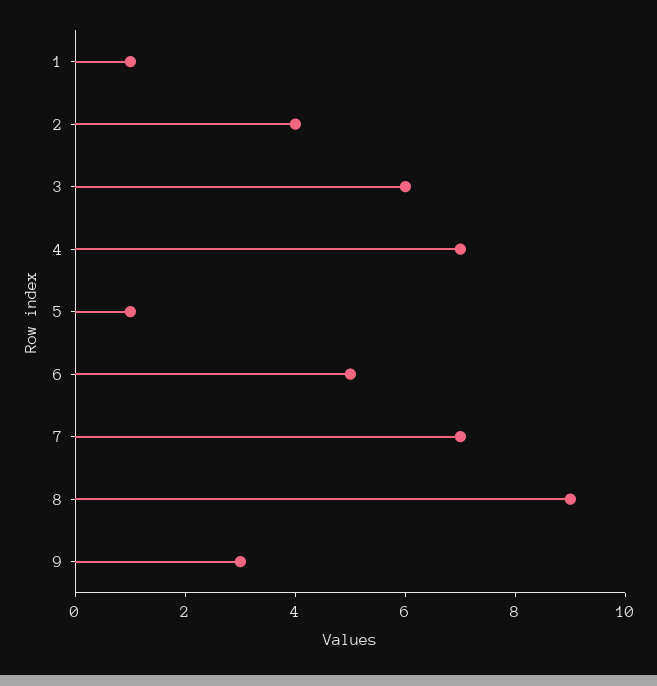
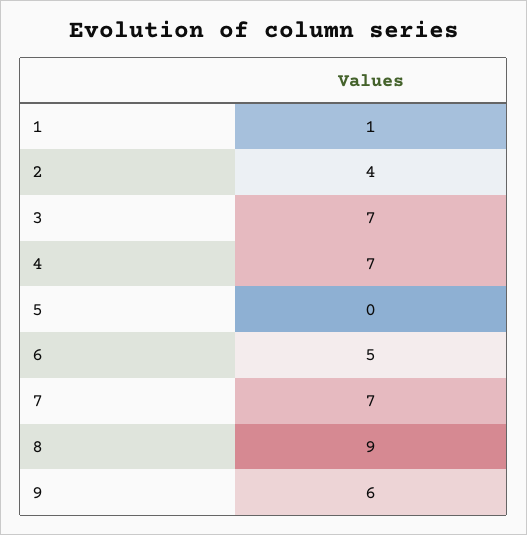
3: 6 -> 7
5: 1 -> 0
9: 3 -> 6

